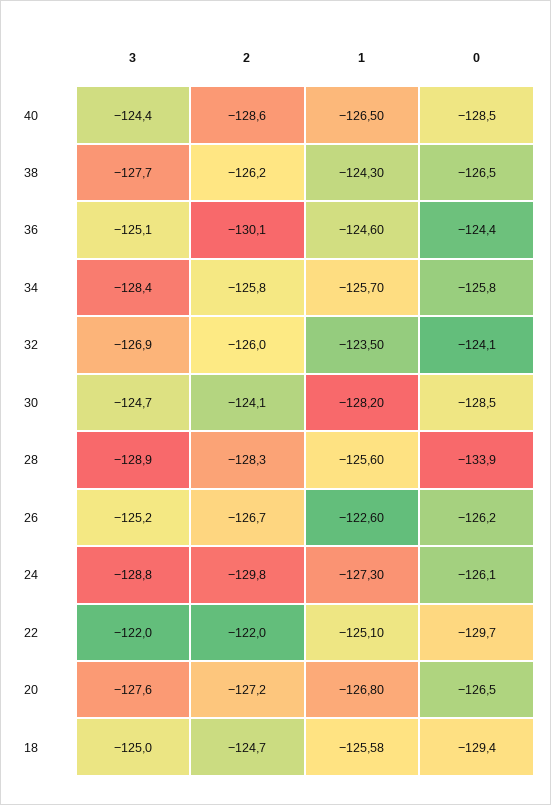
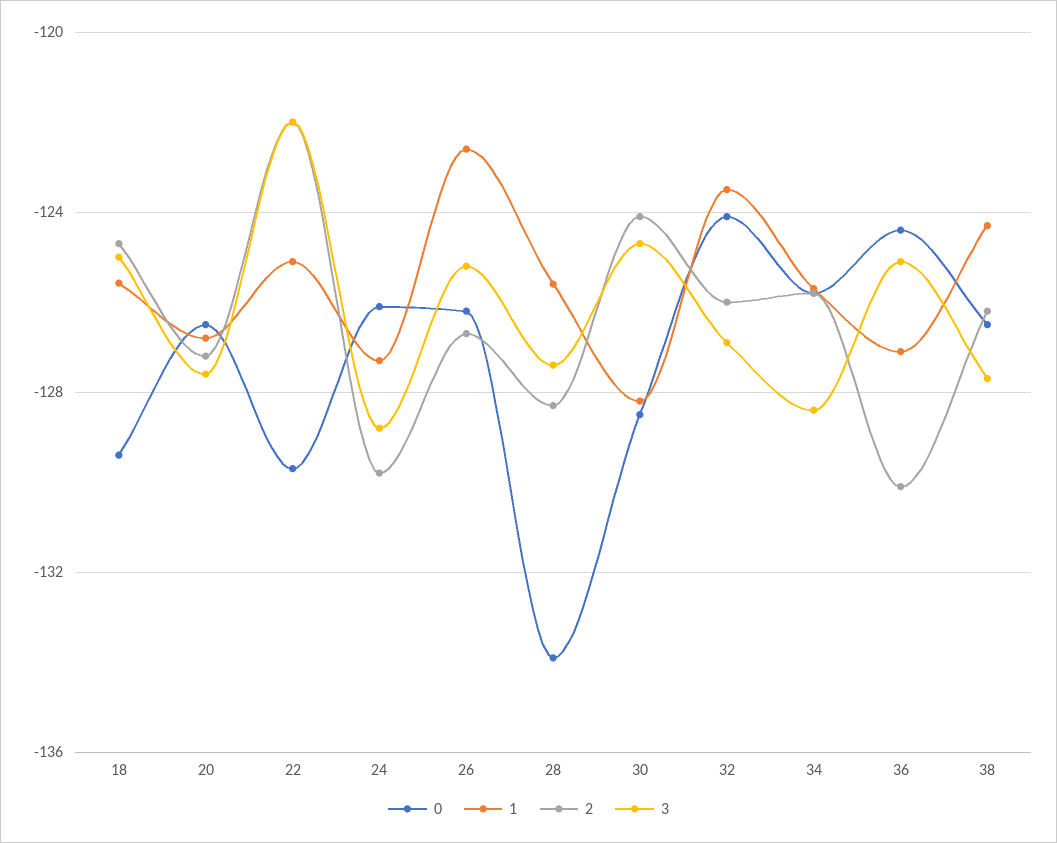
3, 40: -124.4 -> none
2, 40: -128.6 -> none
1, 40: -126.5 -> none
0, 40: -128.5 -> none
1, 36: -124.6 -> -127
3, 28: -128.9 -> -127.5

